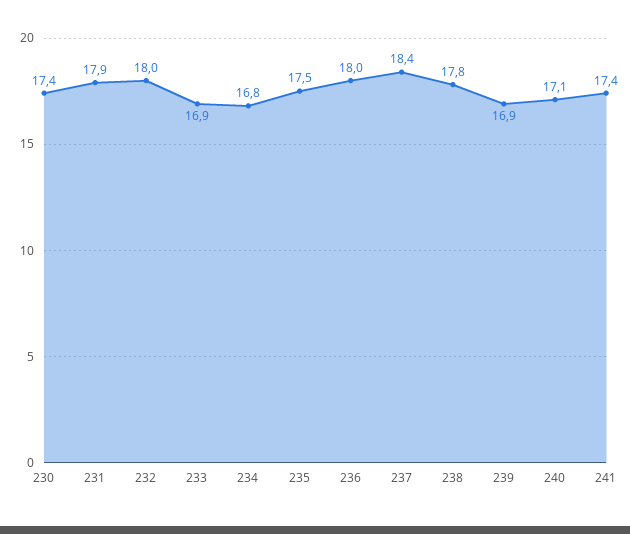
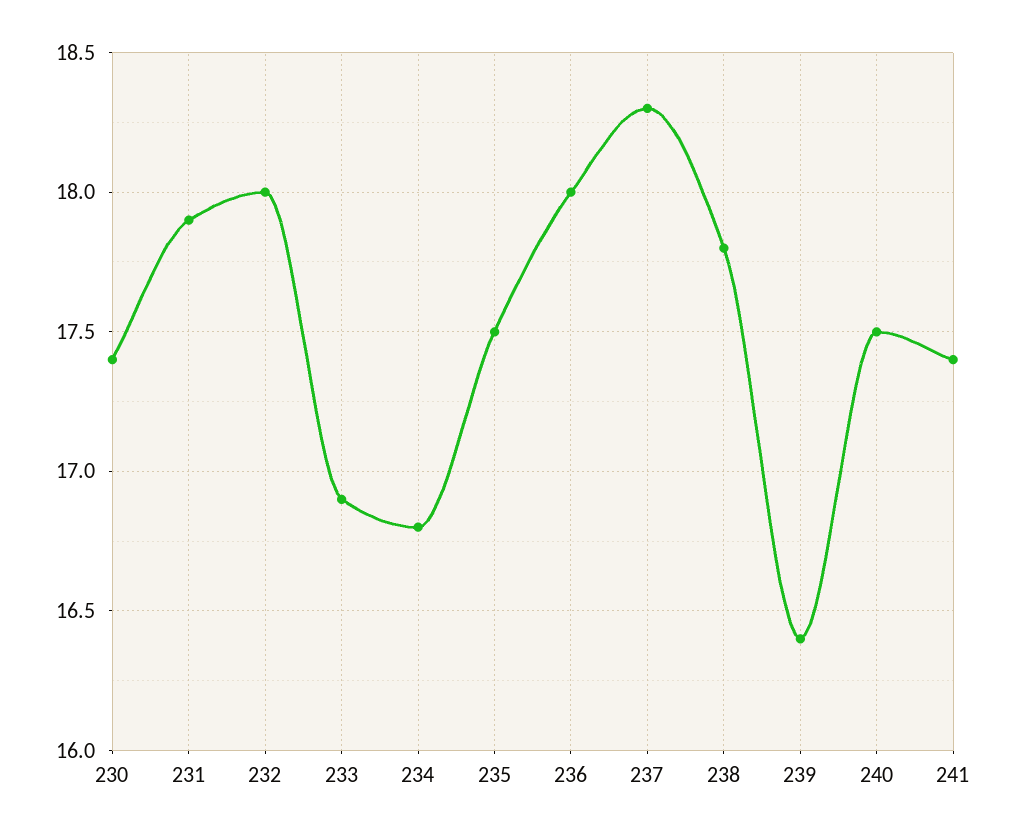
237: 18.4 -> 18.3
239: 16.9 -> 16.4
240: 17.1 -> 17.5

